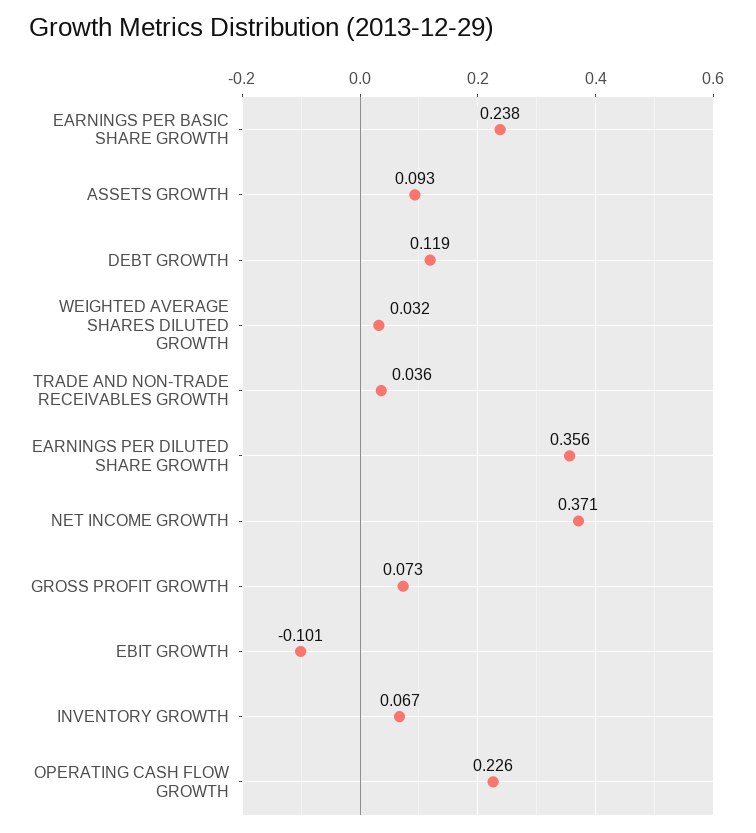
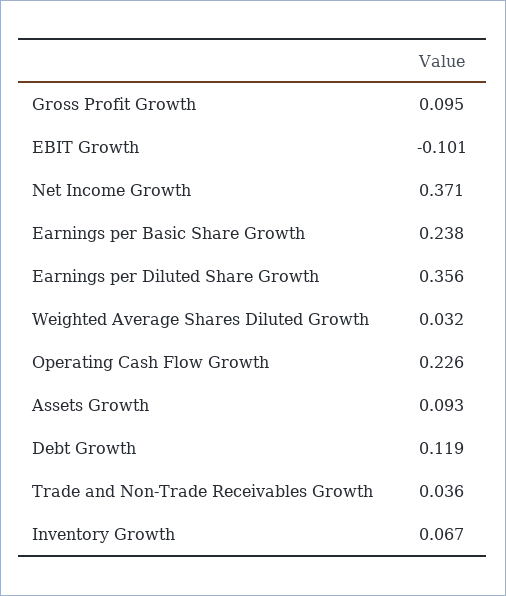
GROSS PROFIT GROWTH: 0.073 -> 0.095

